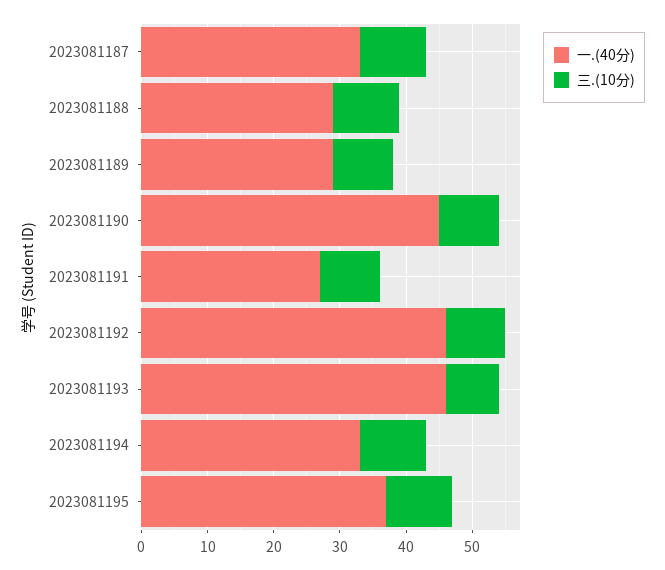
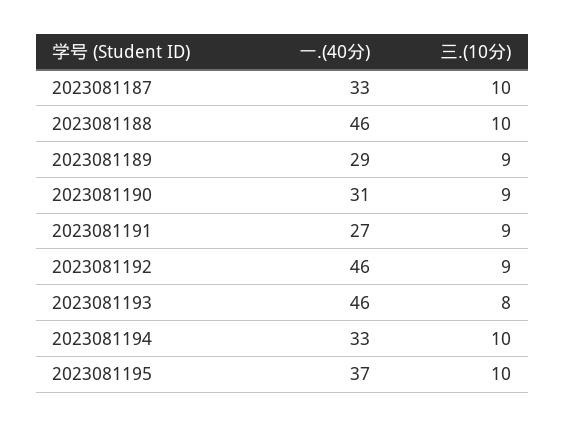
一.(40分), 2023081188: 30 -> 46
一.(40分), 2023081190: 45 -> 31

